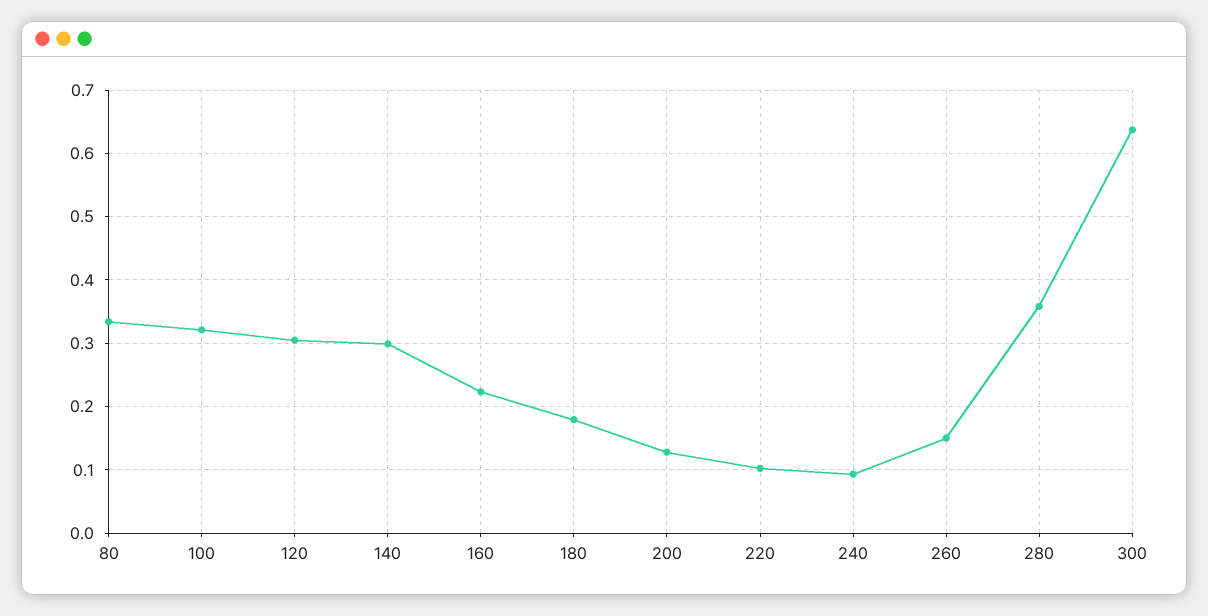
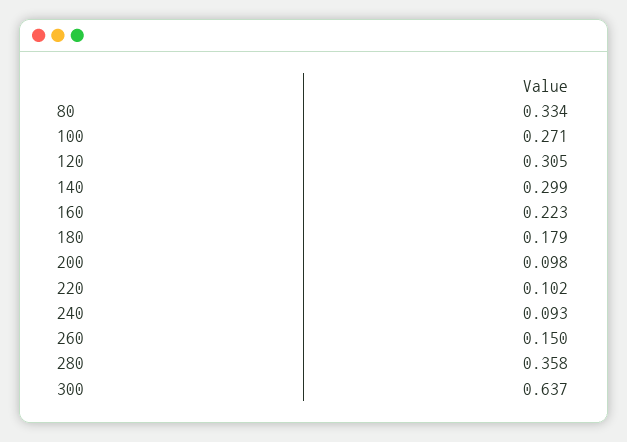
100: 0.32 -> 0.271
200: 0.13 -> 0.098

